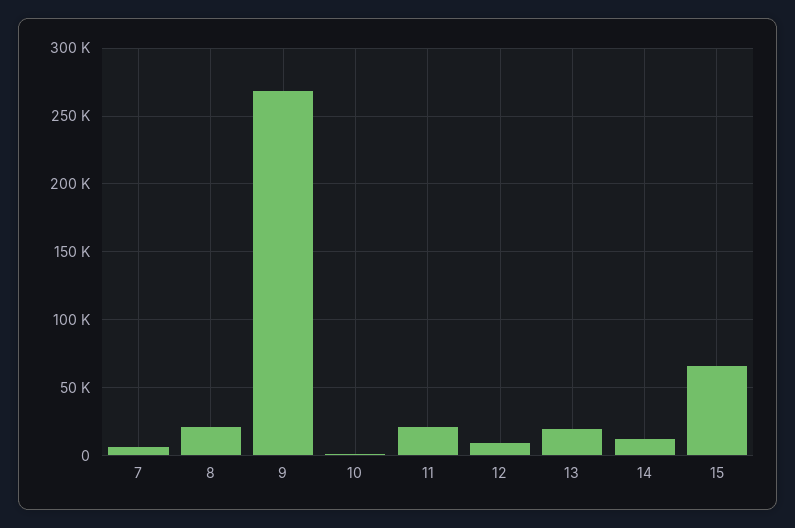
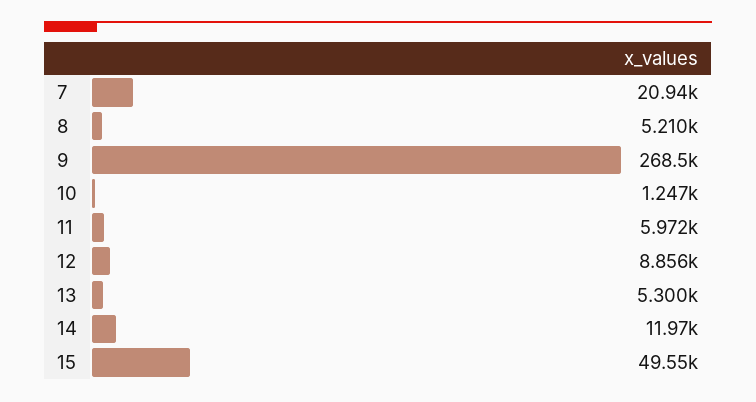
7: 5000 -> 20940
8: 20000 -> 5210
11: 20000 -> 5972
13: 20000 -> 5300
15: 65000 -> 49550

